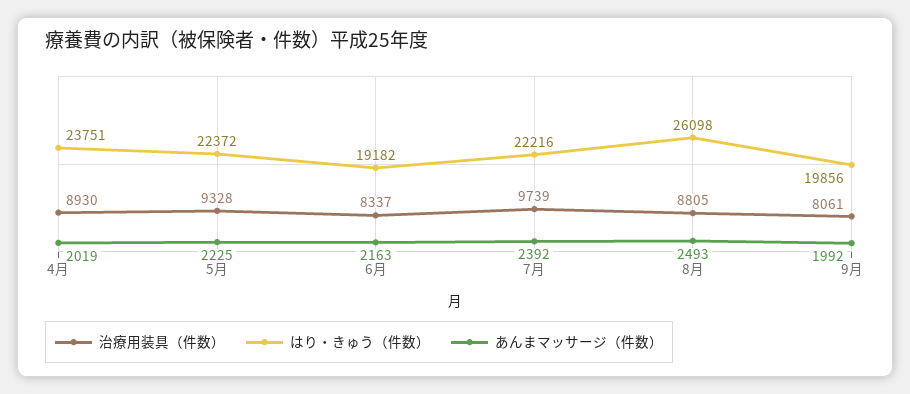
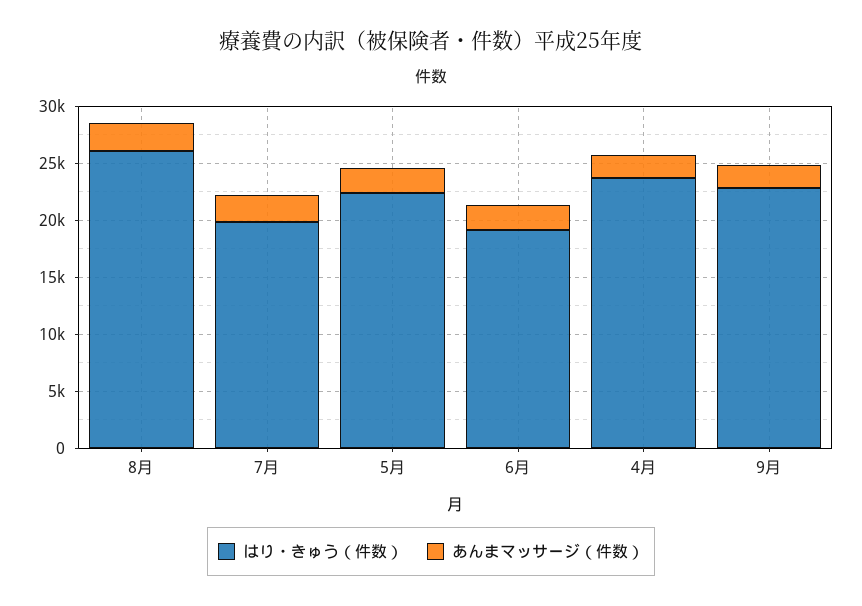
治療用装具（件数）, 4月: 8930 -> none
治療用装具（件数）, 5月: 9328 -> none
治療用装具（件数）, 6月: 8337 -> none
治療用装具（件数）, 7月: 9739 -> none
はり・きゅう（件数）, 7月: 22216 -> 20000
治療用装具（件数）, 8月: 8805 -> none
治療用装具（件数）, 9月: 8061 -> none
はり・きゅう（件数）, 9月: 19856 -> 23000

